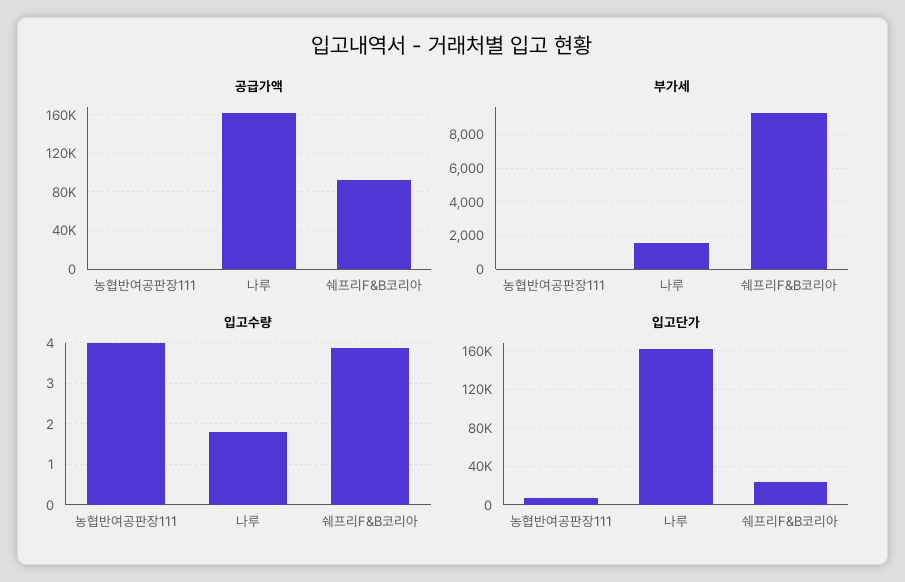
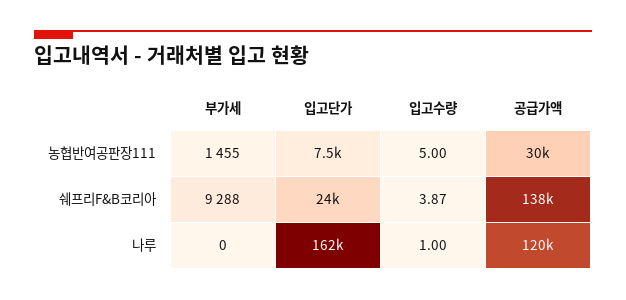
공급가액, 농협반여공판장111: 0 -> 30000
공급가액, 나루: 160000 -> 120000
공급가액, 쉐프리F&B코리아: 90000 -> 138000
부가세, 농협반여공판장111: 0 -> 1455
부가세, 나루: 1500 -> 0
입고수량, 농협반여공판장111: 4 -> 5
입고수량, 나루: 1.8 -> 1

